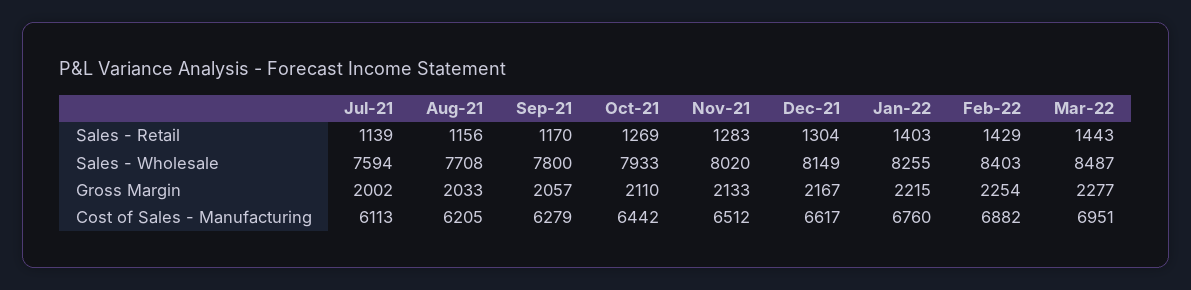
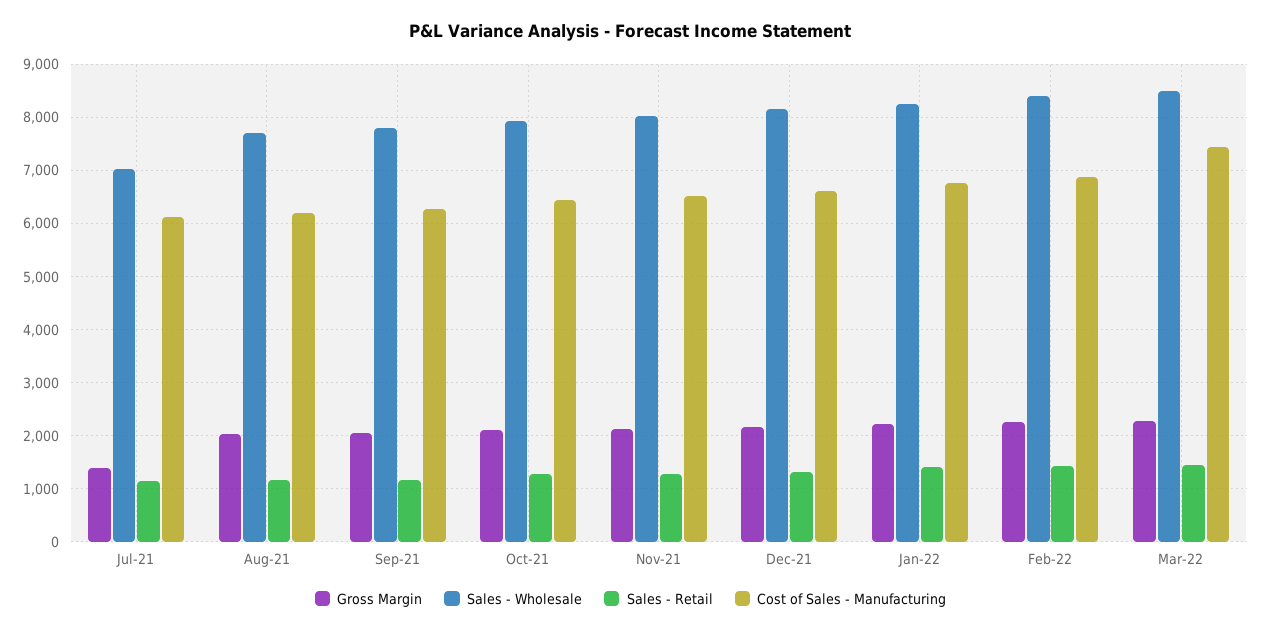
Sales - Wholesale, Jul-21: 7594 -> 7000
Gross Margin, Jul-21: 2002 -> 1400
Cost of Sales - Manufacturing, Mar-22: 6951 -> 7400

